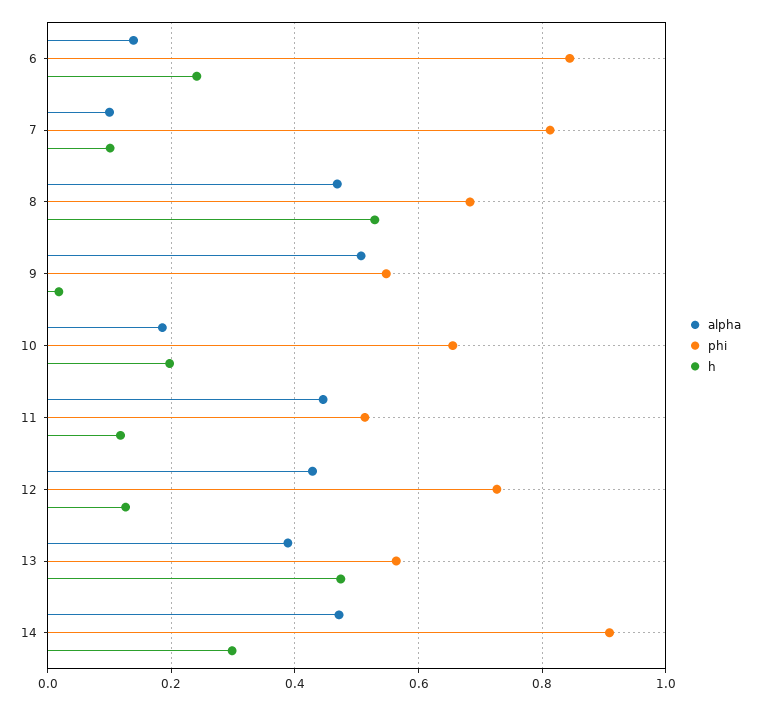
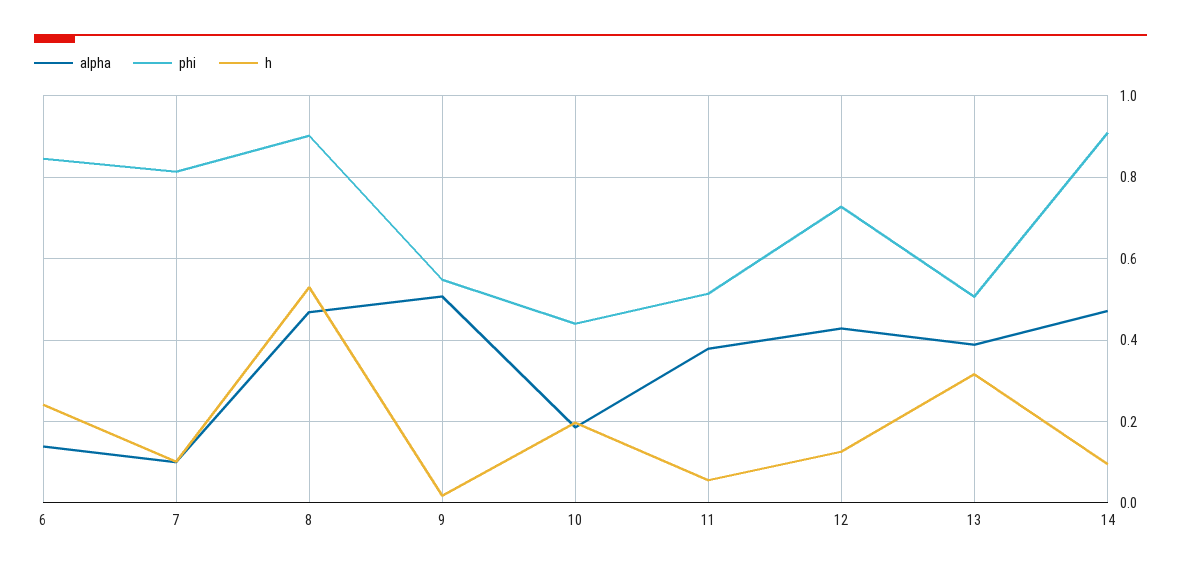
phi, 8: 0.68 -> 0.9
phi, 10: 0.66 -> 0.44
alpha, 11: 0.44 -> 0.38
h, 11: 0.12 -> 0.06
phi, 13: 0.56 -> 0.5
h, 13: 0.48 -> 0.32
h, 14: 0.3 -> 0.1

